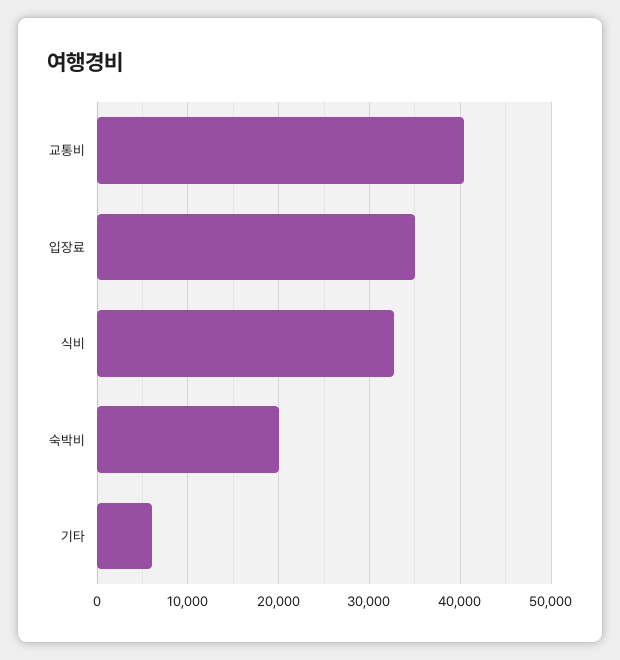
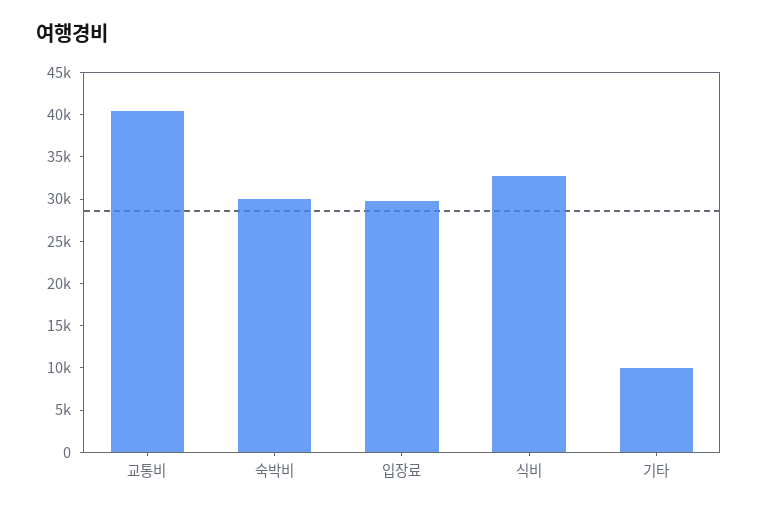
입장료: 35000 -> 30000
숙박비: 20000 -> 30000
기타: 6000 -> 10000

